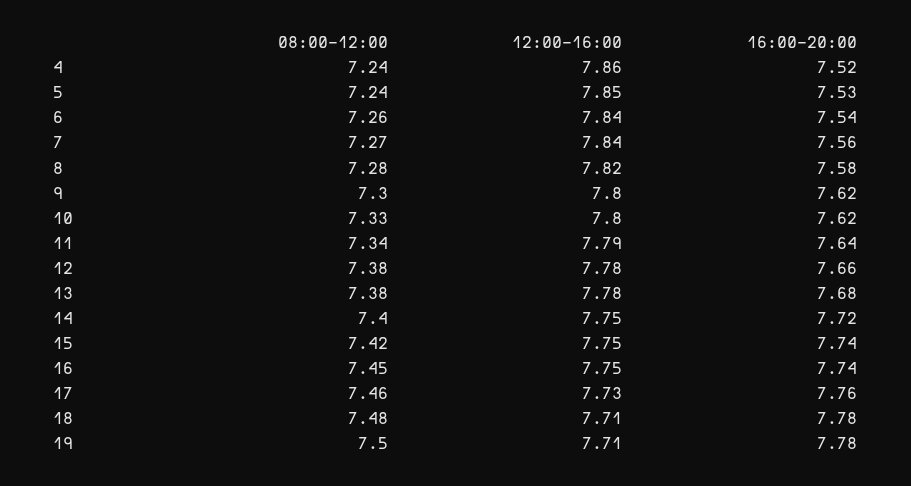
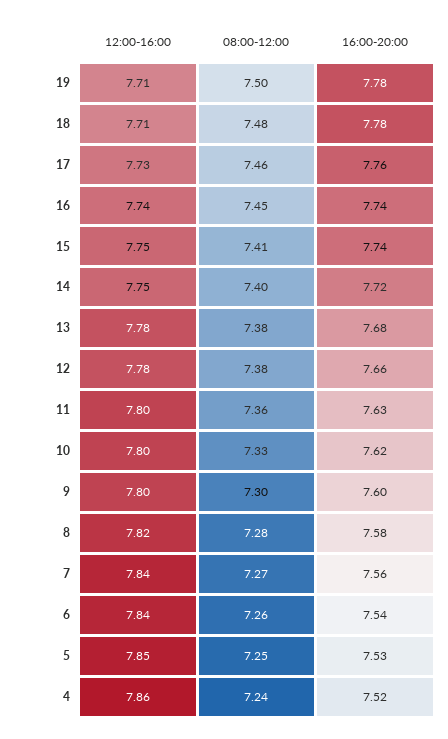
08:00-12:00, 5: 7.24 -> 7.25
16:00-20:00, 9: 7.62 -> 7.6
08:00-12:00, 11: 7.34 -> 7.36
12:00-16:00, 11: 7.79 -> 7.8
16:00-20:00, 11: 7.64 -> 7.63
08:00-12:00, 15: 7.42 -> 7.41
12:00-16:00, 16: 7.75 -> 7.74

